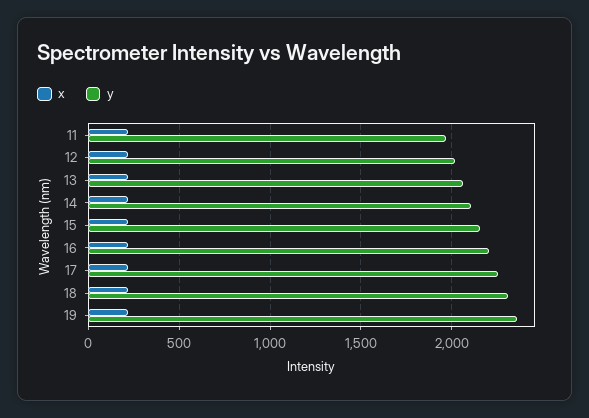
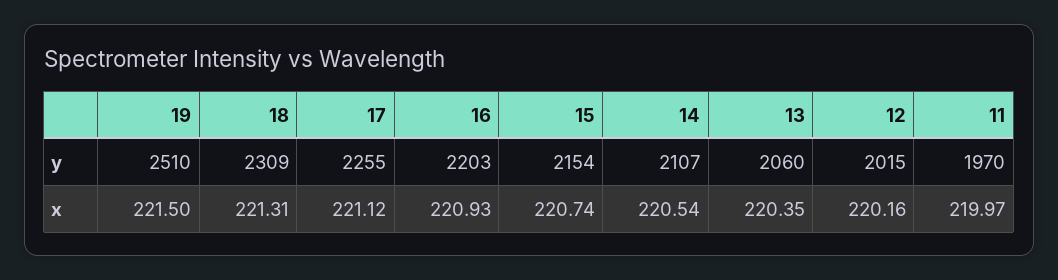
y, 19: 2350 -> 2510

